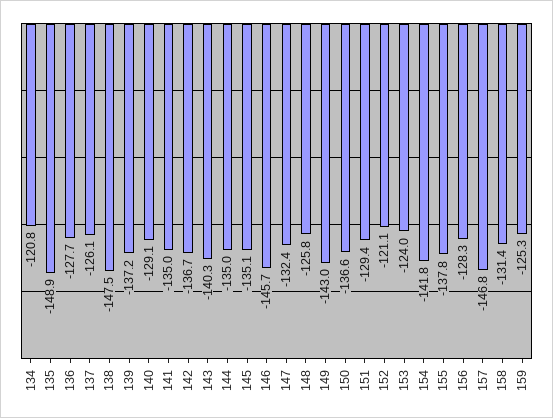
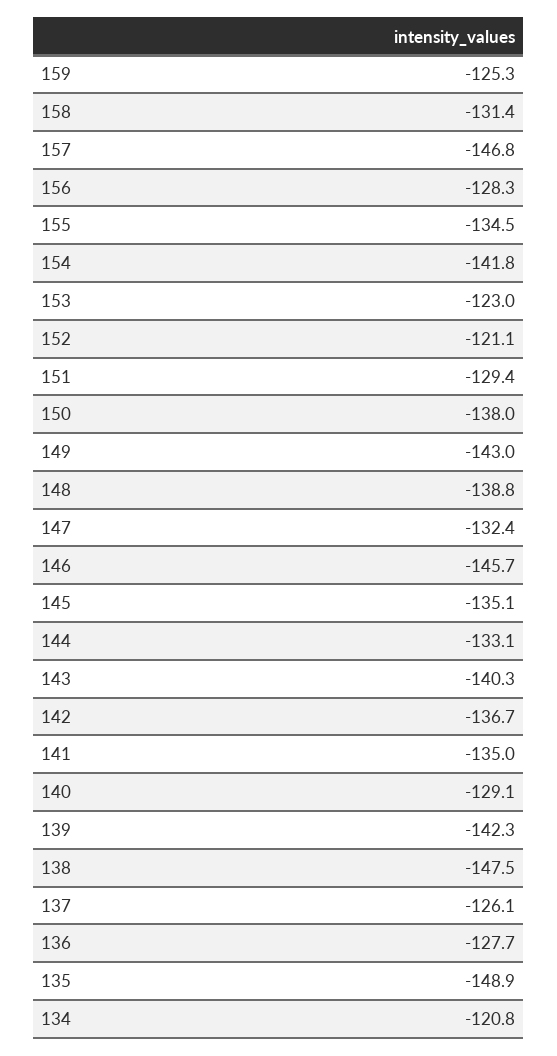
139: -137.2 -> -142.3
144: -135 -> -133.1
148: -125.8 -> -138.8
150: -136.6 -> -138
153: -124 -> -123
155: -137.8 -> -134.5

